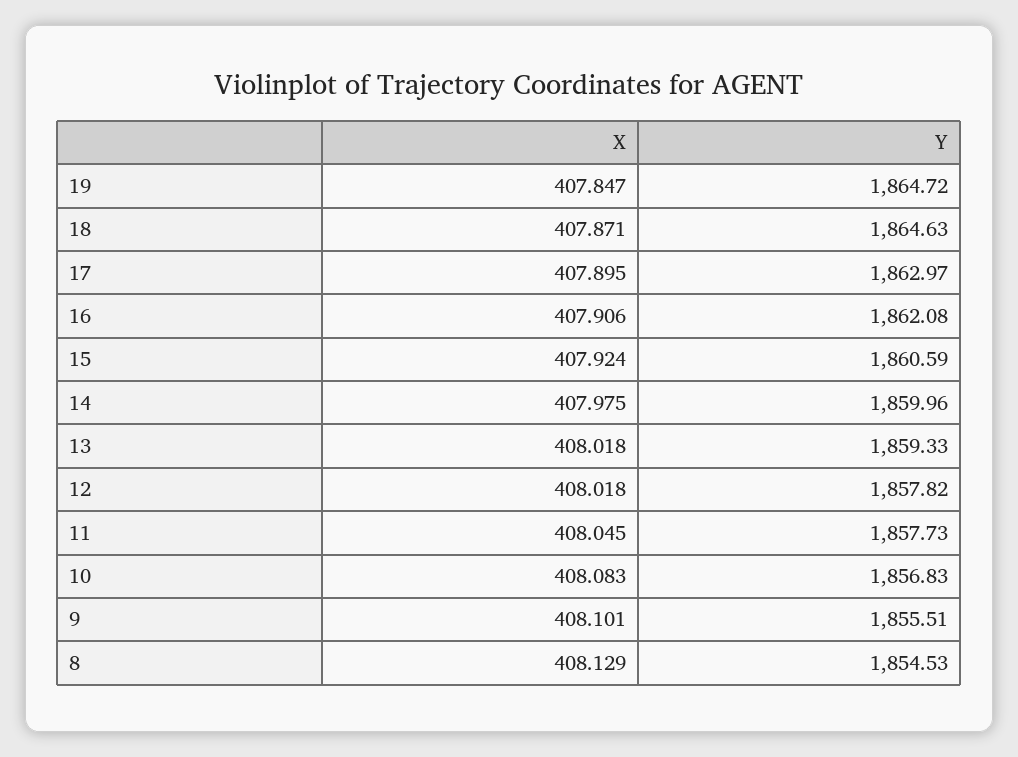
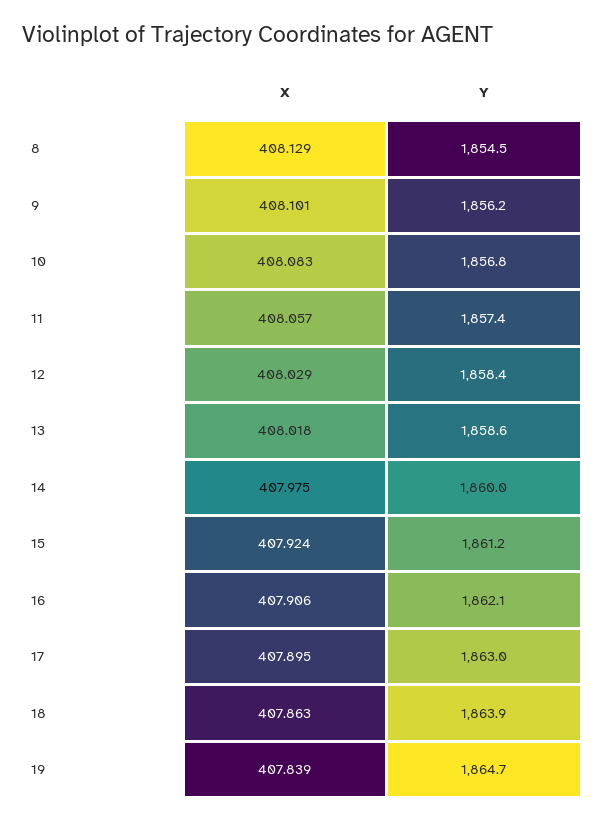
X, 19: 407.847 -> 407.839
X, 18: 407.871 -> 407.863
Y, 18: 1864.63 -> 1863.9
Y, 15: 1860.59 -> 1861.2
Y, 13: 1859.33 -> 1858.6
X, 12: 408.018 -> 408.029
Y, 12: 1857.82 -> 1858.4
X, 11: 408.045 -> 408.057
Y, 11: 1857.73 -> 1857.4
Y, 9: 1855.51 -> 1856.2

